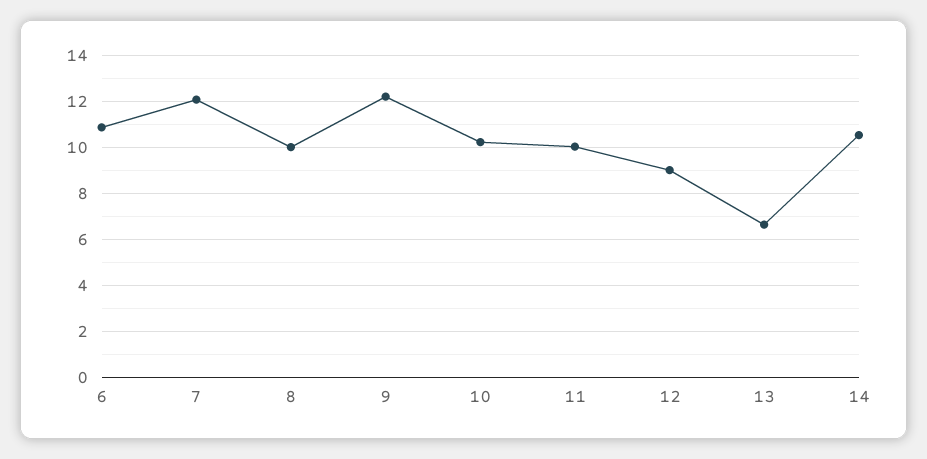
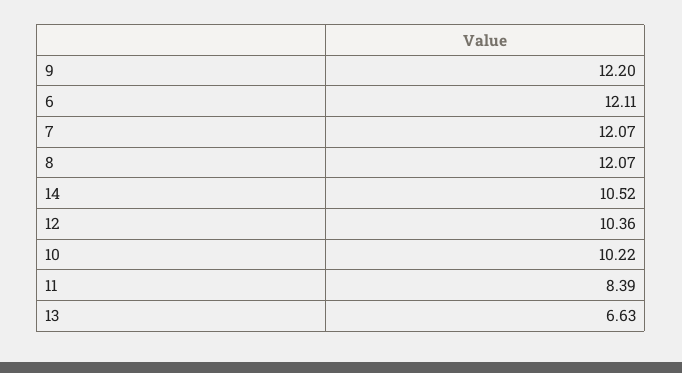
6: 11 -> 12.11
8: 10 -> 12.07
11: 10 -> 8.39
12: 9 -> 10.36

